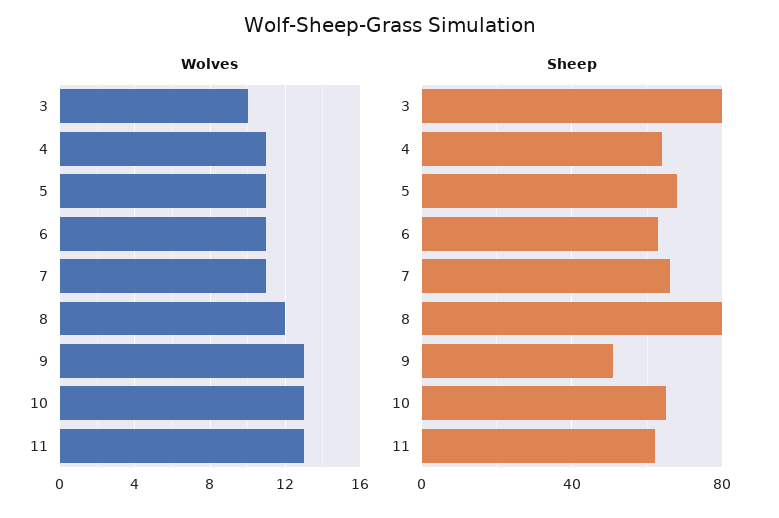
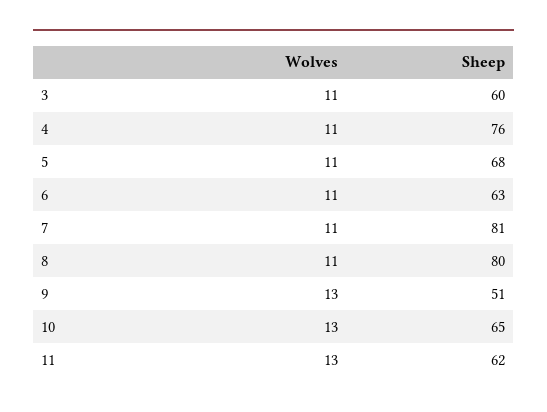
Wolves, 3: 10 -> 11
Wolves, 8: 12 -> 11
Sheep, 3: 80 -> 60
Sheep, 4: 65 -> 76
Sheep, 7: 65 -> 81

